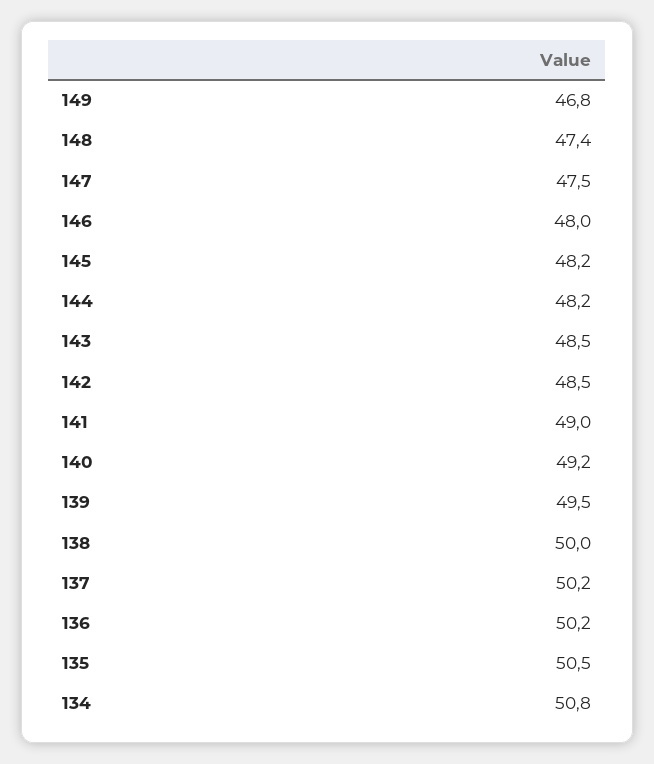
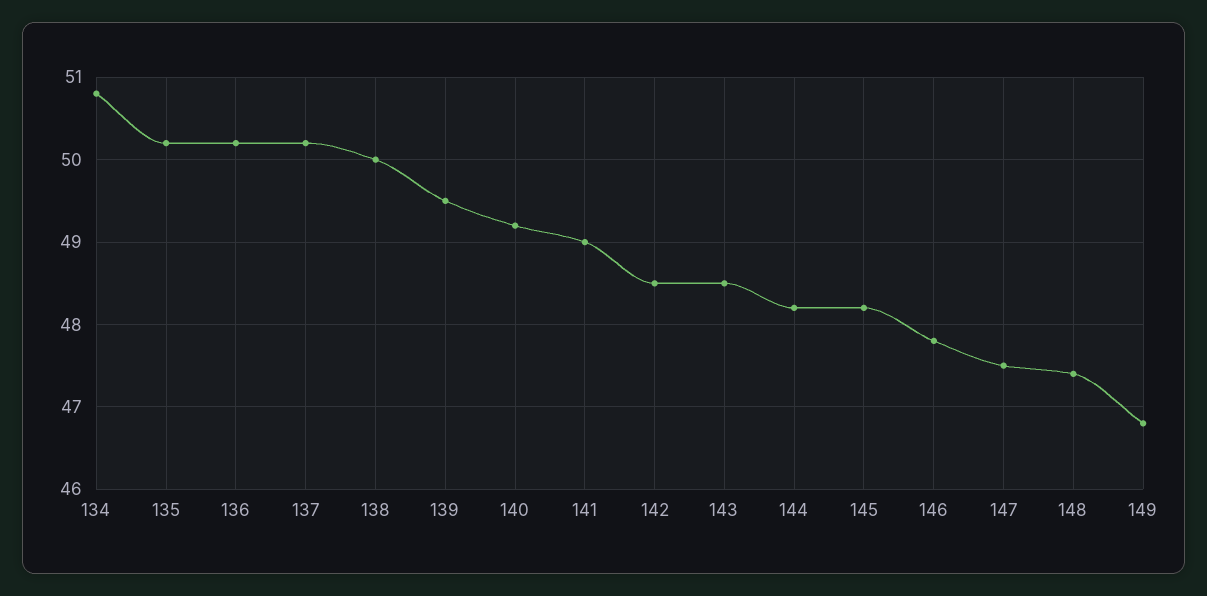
146: 48 -> 47.8
135: 50.5 -> 50.2

